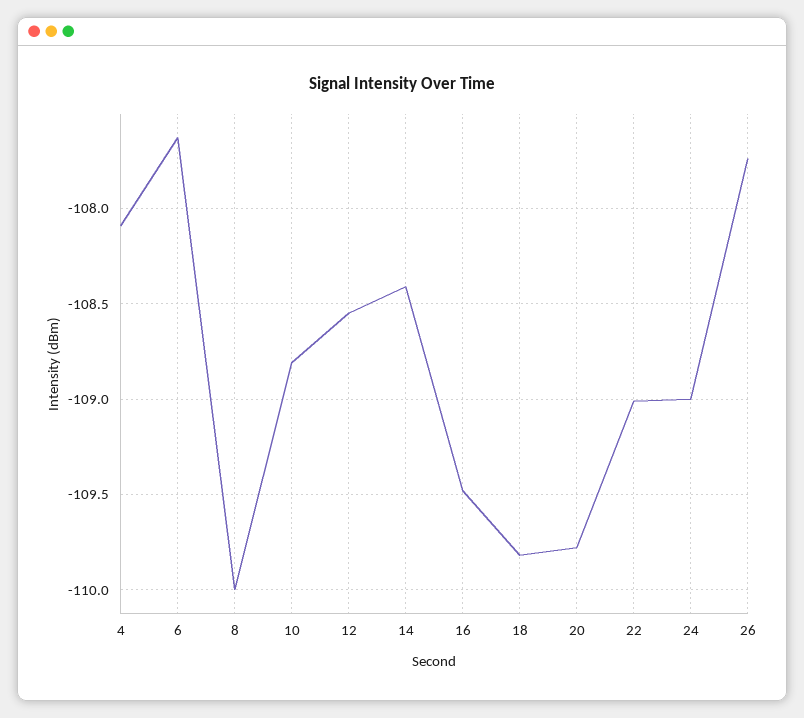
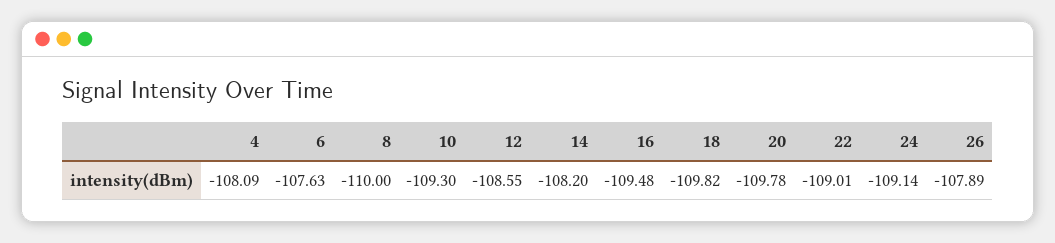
10: -108.8 -> -109.3
14: -108.4 -> -108.2
24: -109 -> -109.14
26: -107.75 -> -107.89

